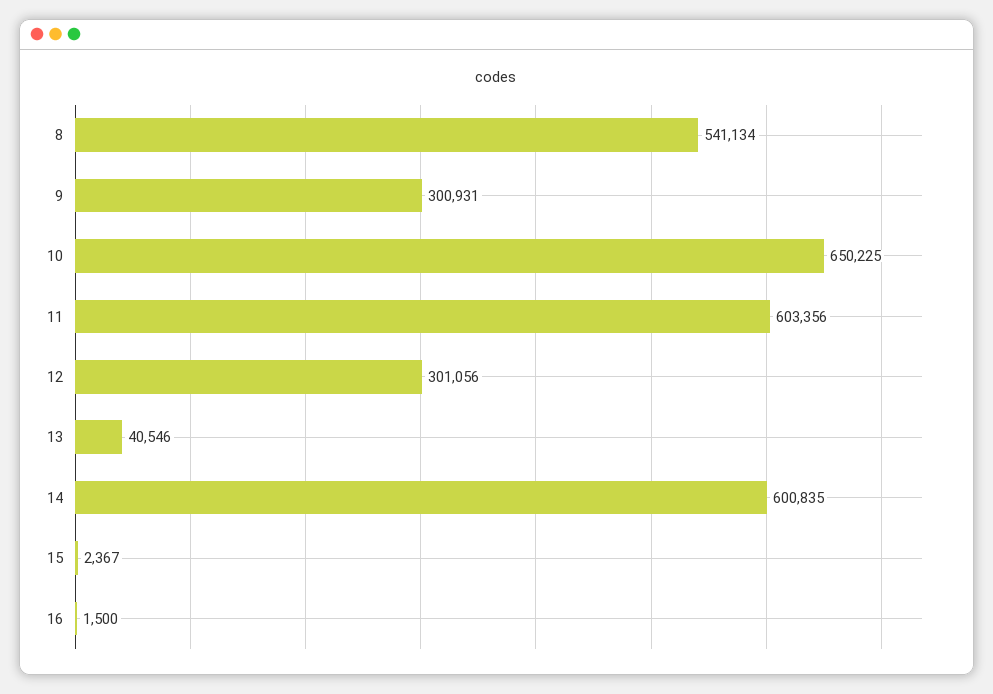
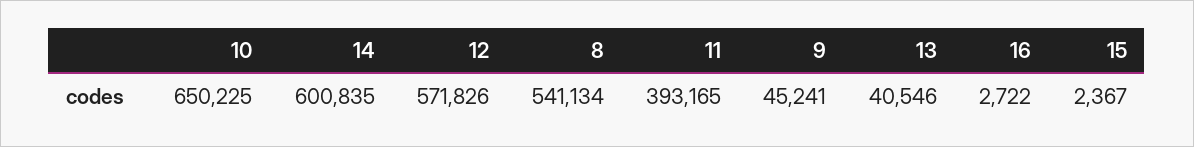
9: 300931 -> 45241
11: 603356 -> 393165
12: 301056 -> 571826
16: 1500 -> 2722

